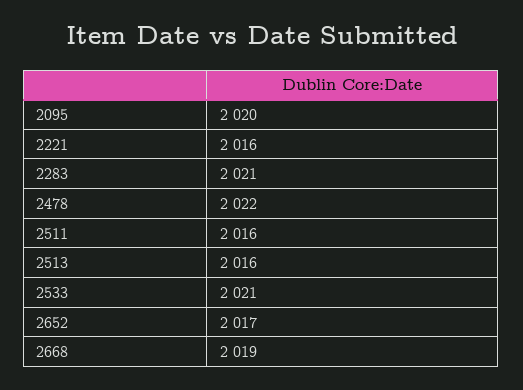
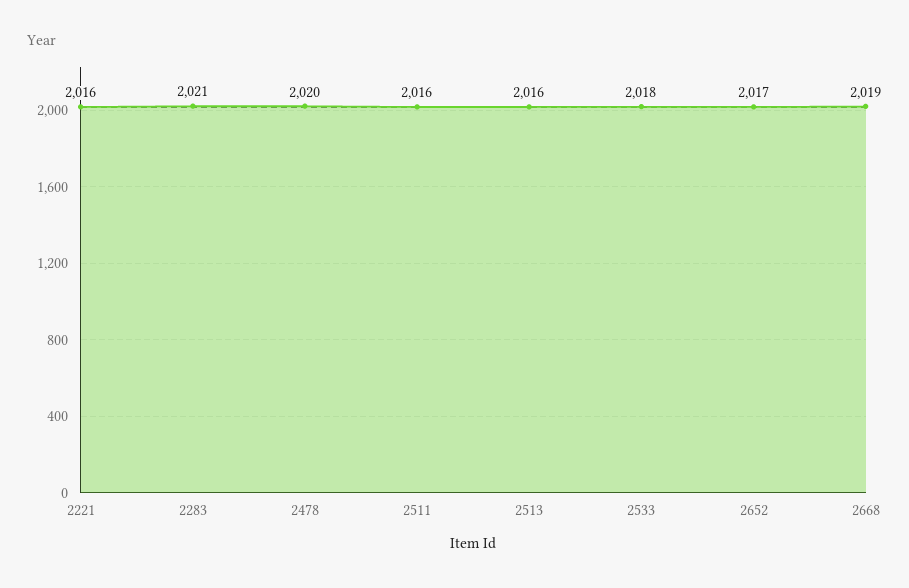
2095: 2020 -> none
2478: 2022 -> 2020
2533: 2021 -> 2018

